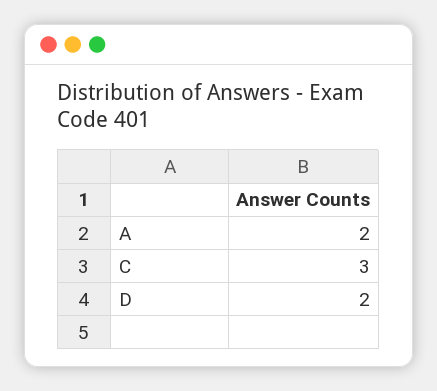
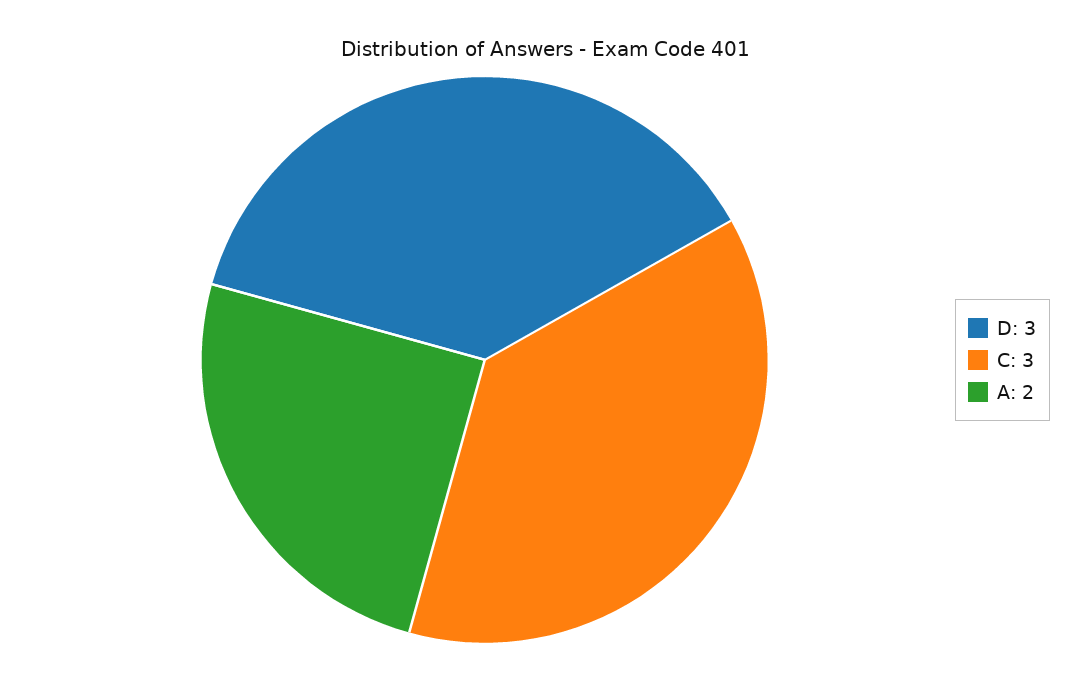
D: 2 -> 3

